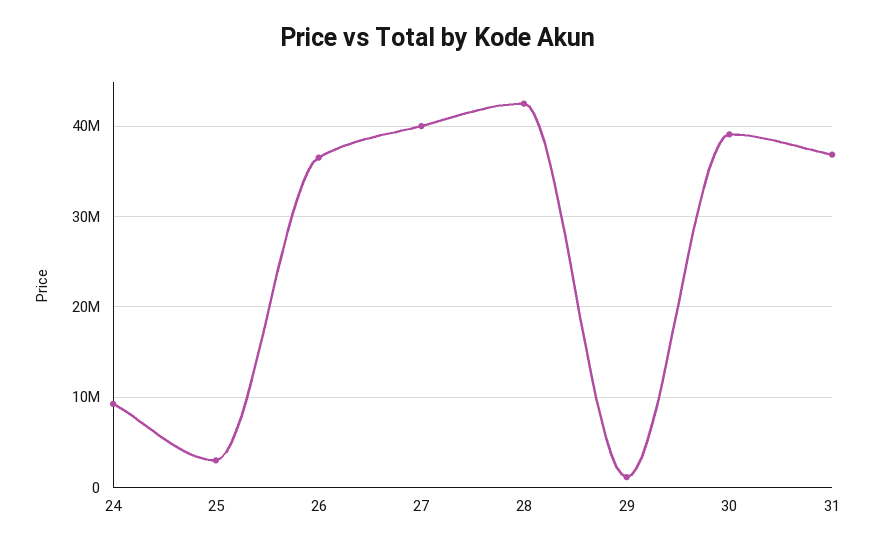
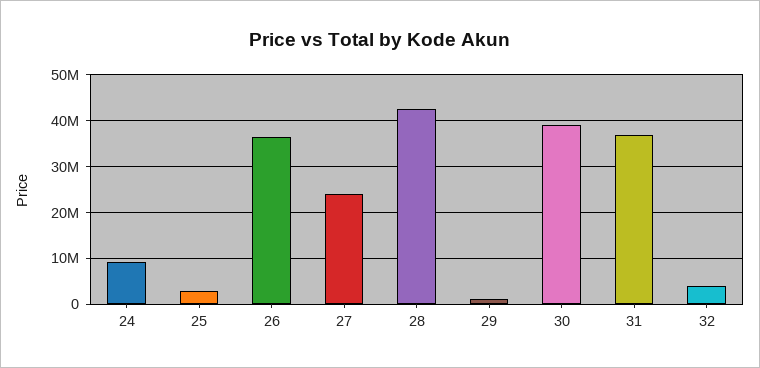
27: 40000000 -> 24000000
32: none -> 4000000

